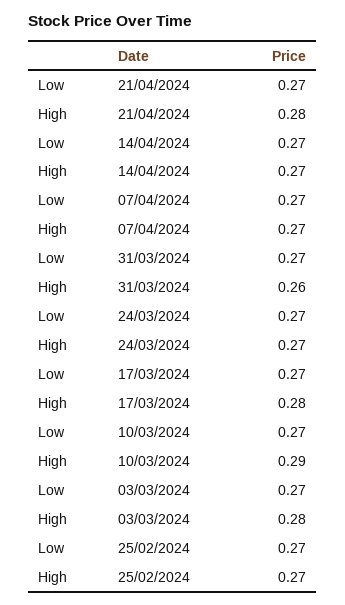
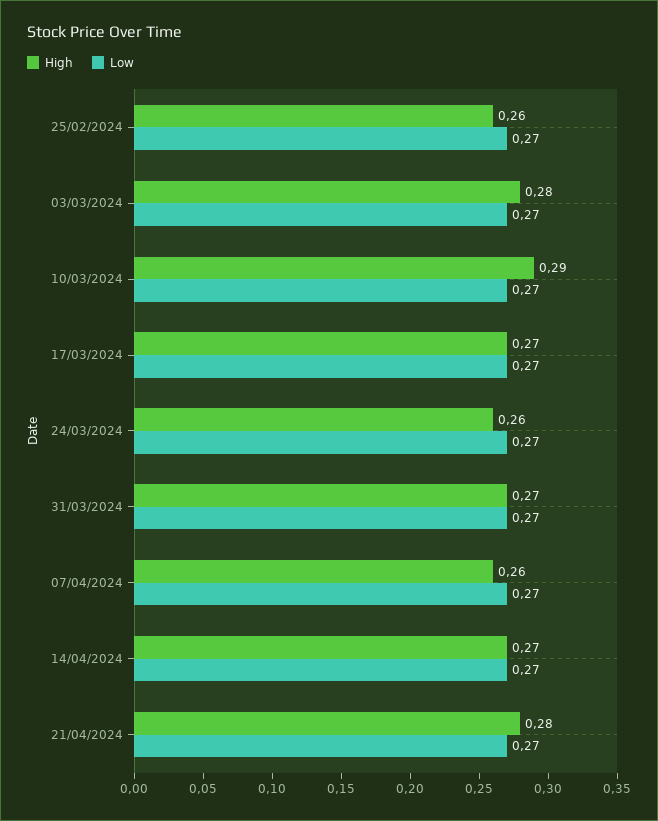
High, 07/04/2024: 0.27 -> 0.26
High, 31/03/2024: 0.26 -> 0.27
High, 24/03/2024: 0.27 -> 0.26
High, 17/03/2024: 0.28 -> 0.27
High, 25/02/2024: 0.27 -> 0.26

